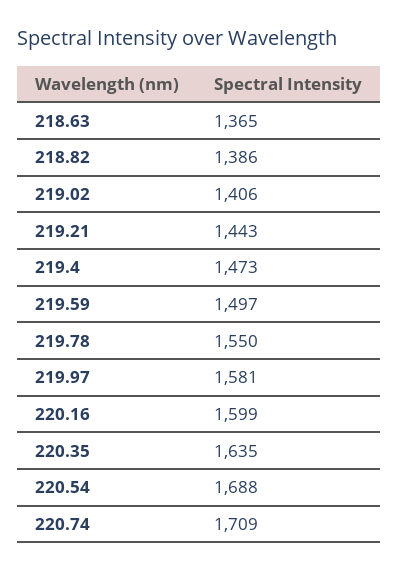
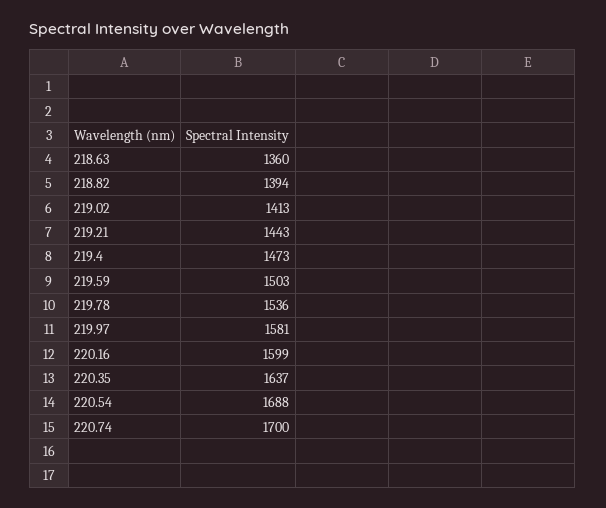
218.63: 1365 -> 1360
218.82: 1386 -> 1394
219.02: 1406 -> 1413
219.59: 1497 -> 1503
219.78: 1550 -> 1536
220.35: 1635 -> 1637
220.74: 1709 -> 1700

